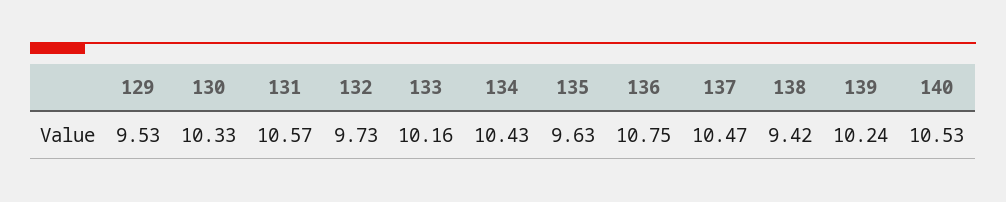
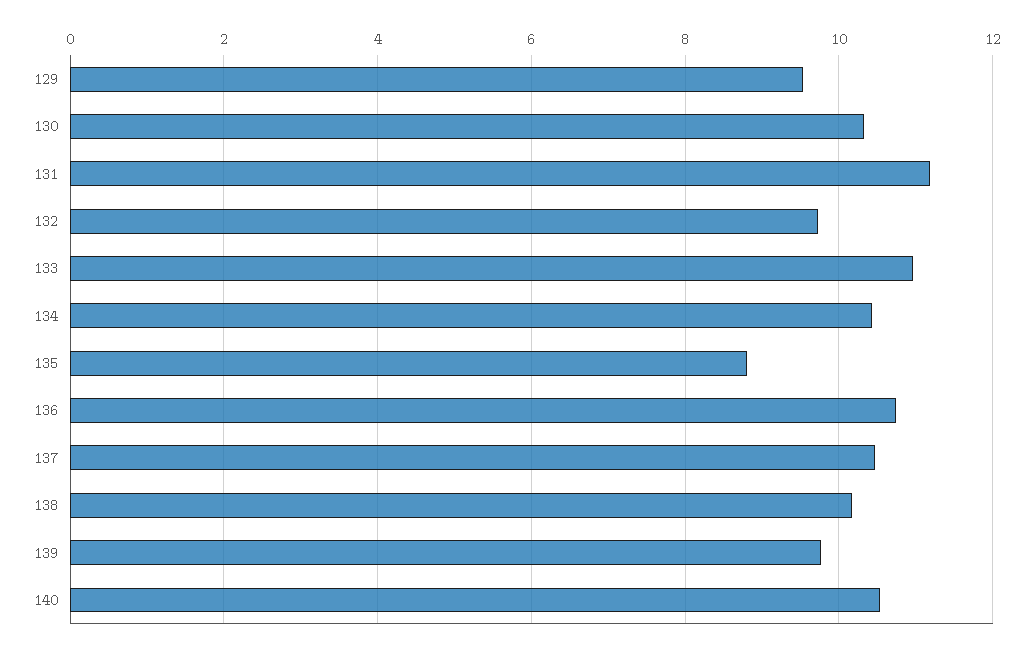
131: 10.57 -> 11.2
133: 10.16 -> 11
135: 9.63 -> 8.8
138: 9.42 -> 10.2
139: 10.24 -> 9.8

